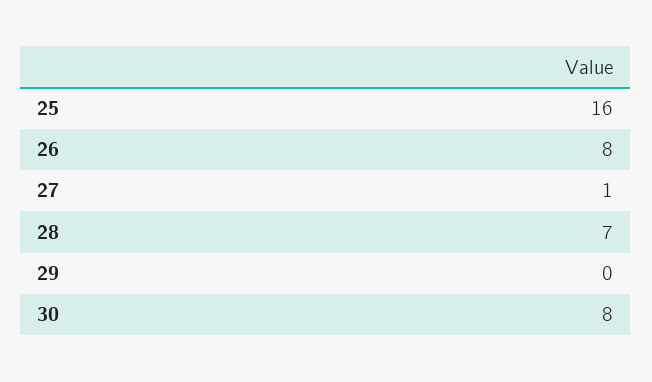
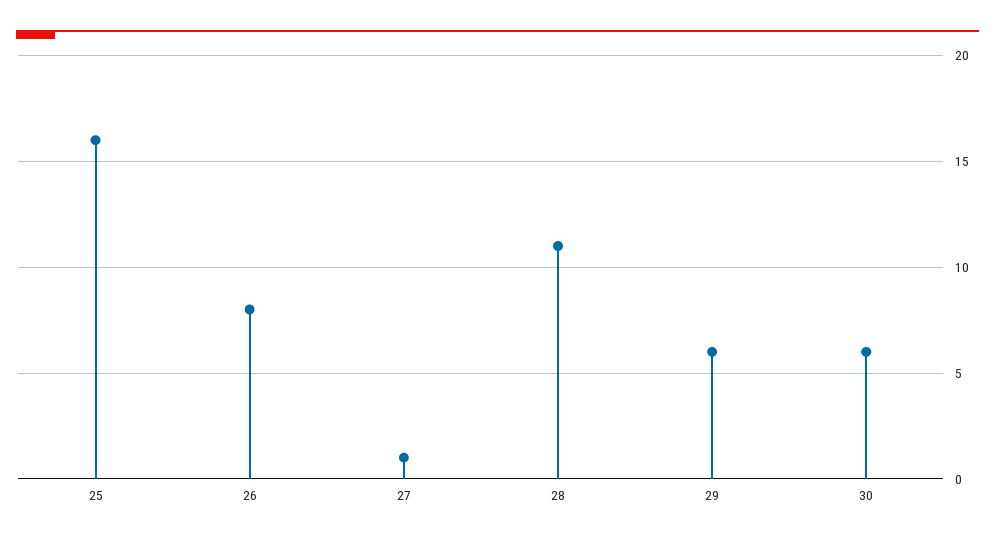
28: 7 -> 11
29: 0 -> 6
30: 8 -> 6

